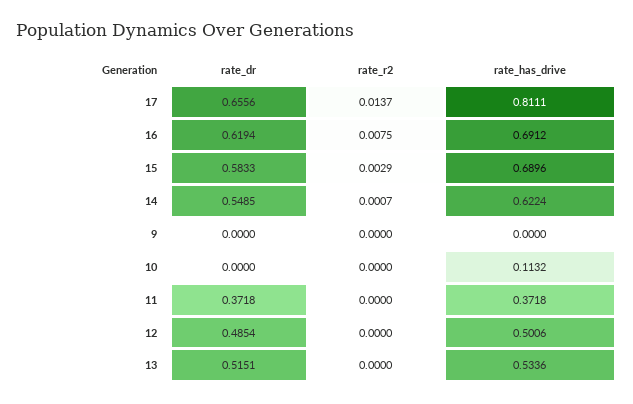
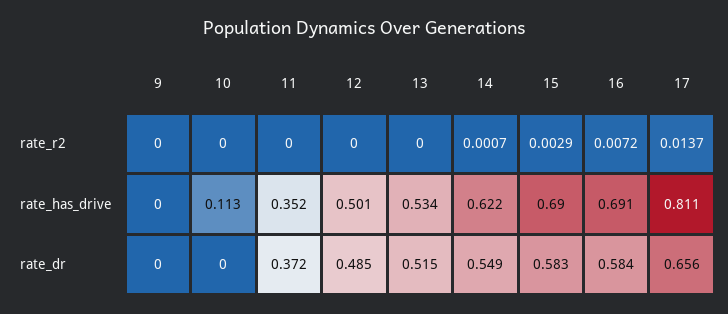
rate_dr, 16: 0.6194 -> 0.584
rate_r2, 16: 0.0075 -> 0.0072
rate_has_drive, 11: 0.3718 -> 0.352

